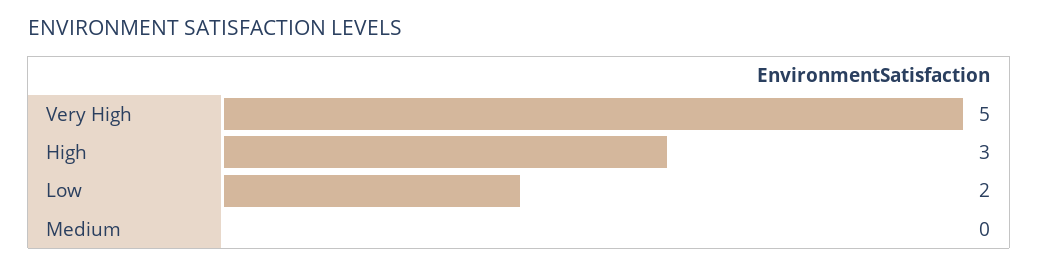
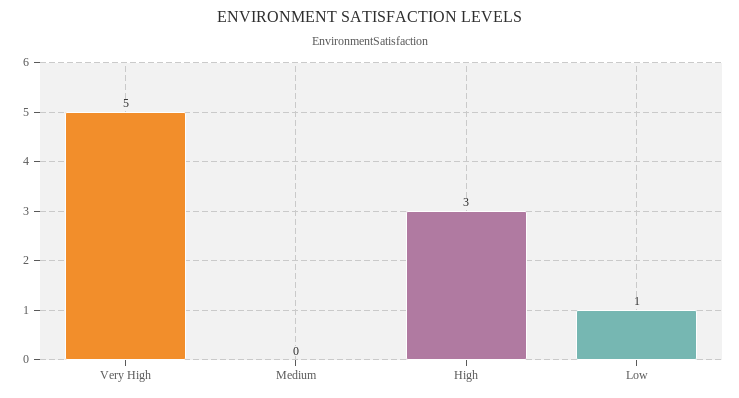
Low: 2 -> 1

